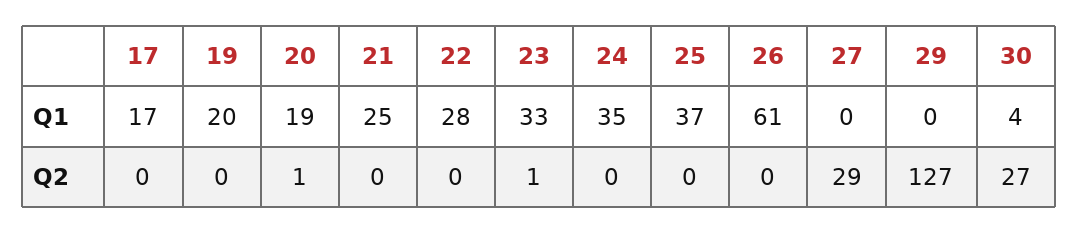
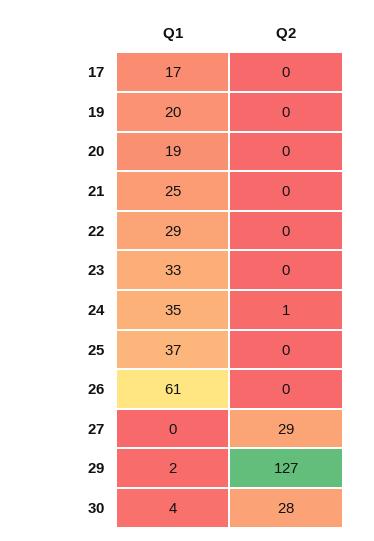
22, Q1: 28 -> 29
29, Q1: 0 -> 2
20, Q2: 1 -> 0
23, Q2: 1 -> 0
24, Q2: 0 -> 1
30, Q2: 27 -> 28

